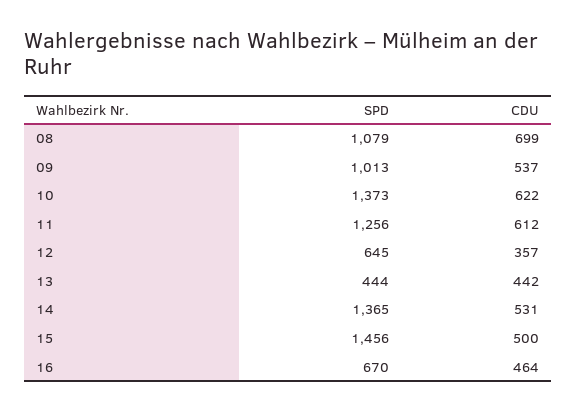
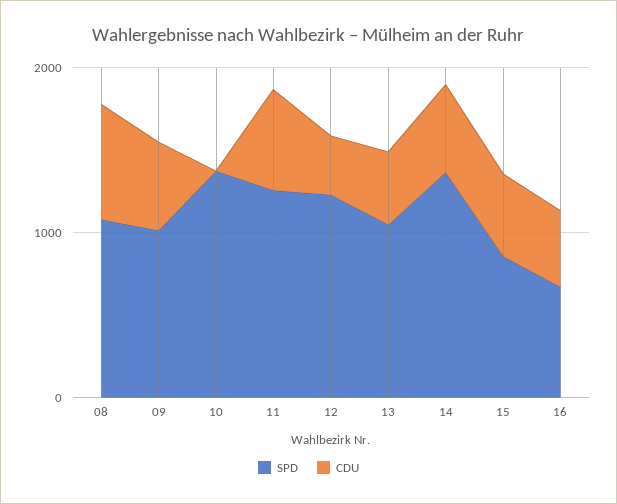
CDU, 10: 622 -> 0
SPD, 12: 645 -> 1200
SPD, 13: 444 -> 1000
SPD, 15: 1456 -> 800

